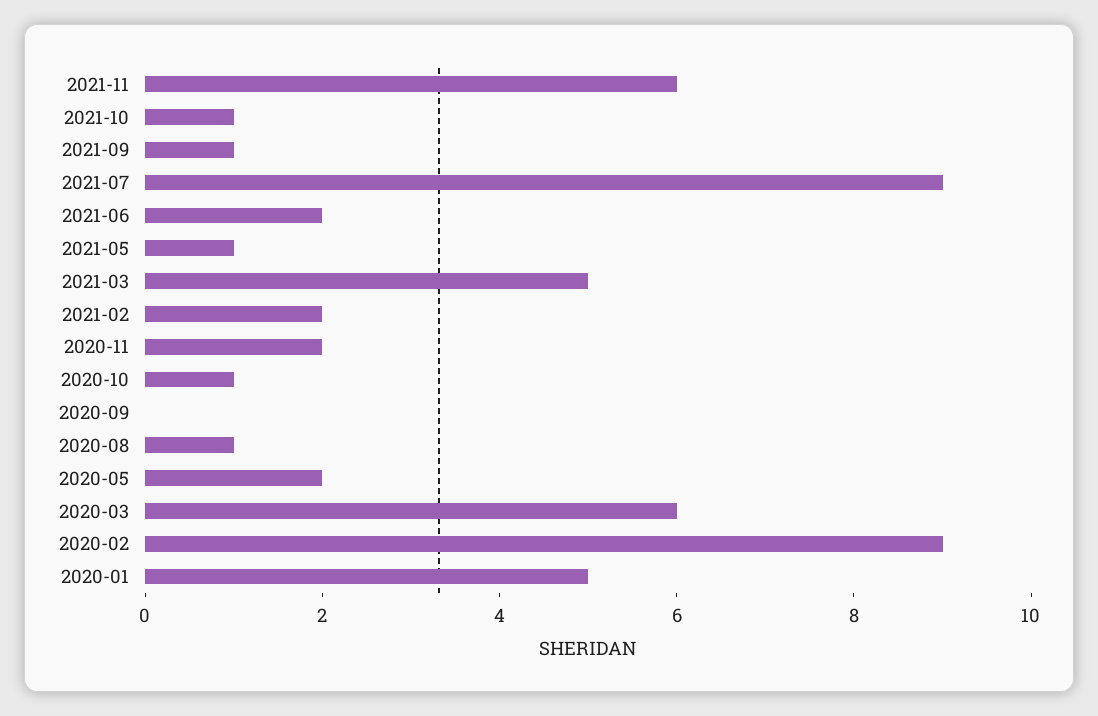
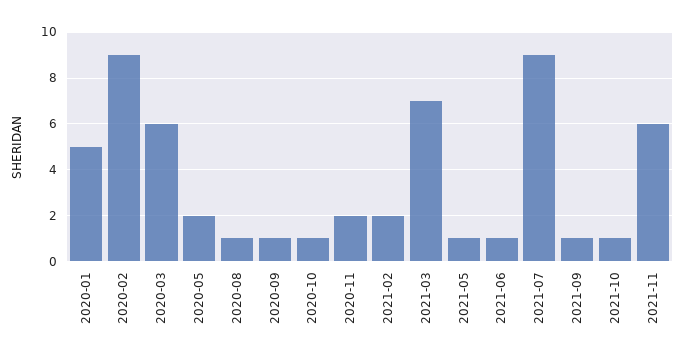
2021-06: 2 -> 1
2021-03: 5 -> 7
2020-09: 0 -> 1

